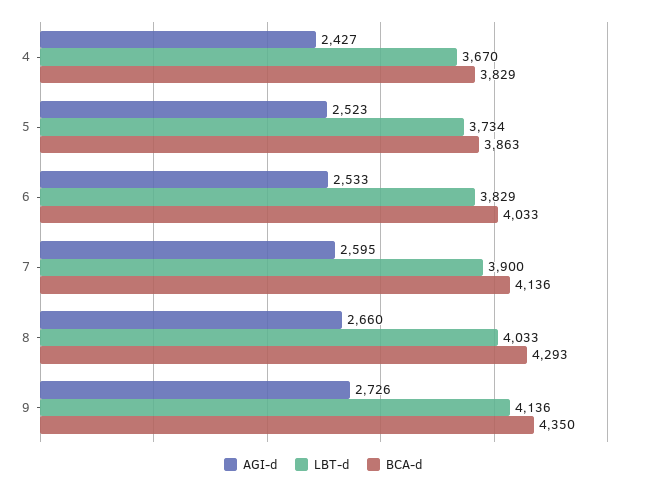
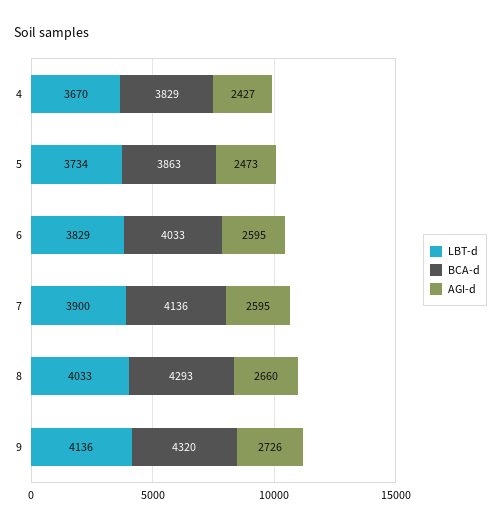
AGI-d, 5: 2523 -> 2473
AGI-d, 6: 2533 -> 2595
BCA-d, 9: 4350 -> 4320

